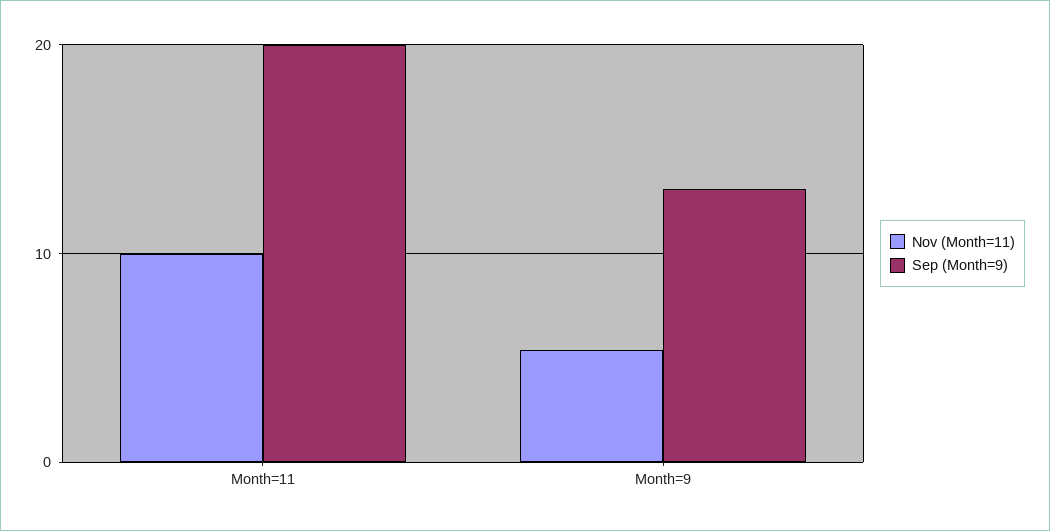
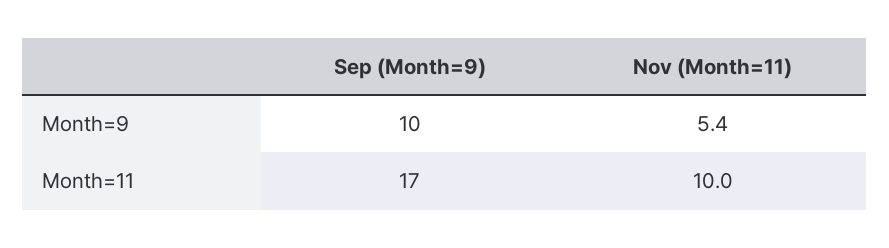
Sep (Month=9), Month=11: 20 -> 17
Sep (Month=9), Month=9: 13 -> 10

